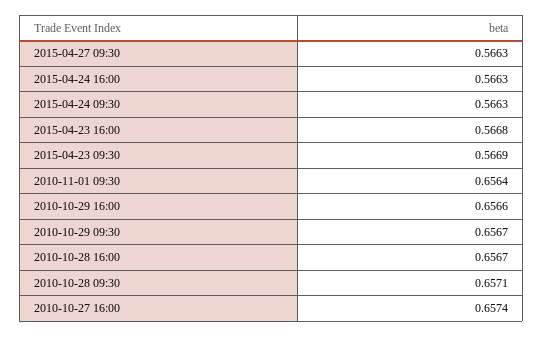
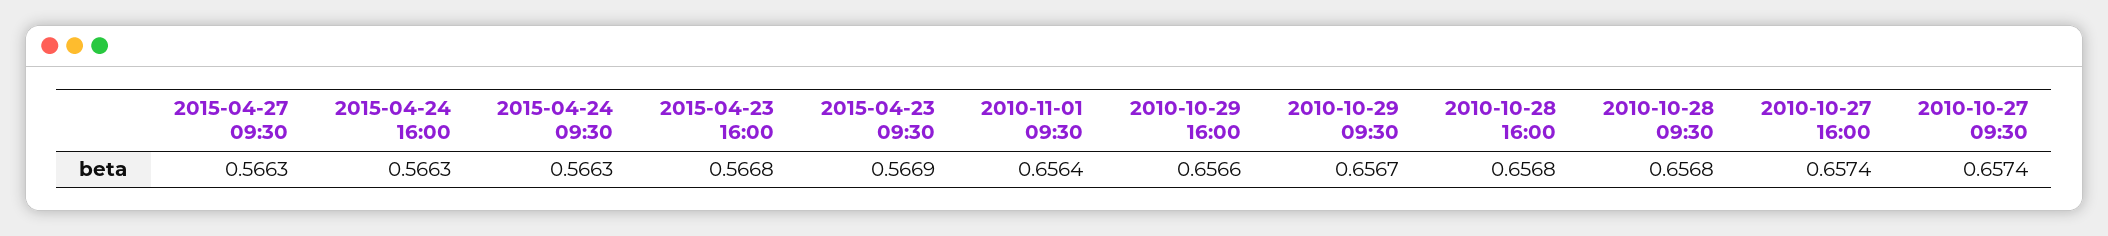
2010-10-28 16:00: 0.6567 -> 0.6568
2010-10-28 09:30: 0.6571 -> 0.6568
2010-10-27 09:30: none -> 0.6574

